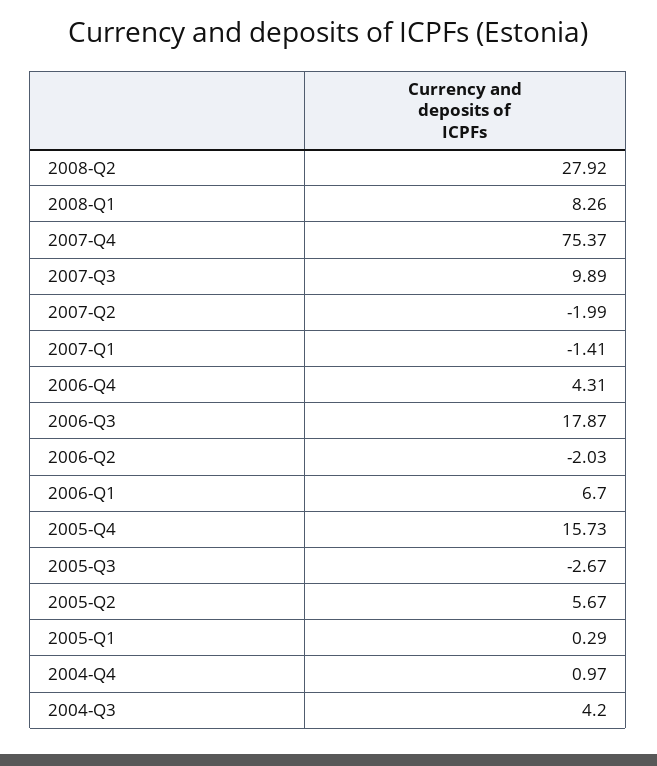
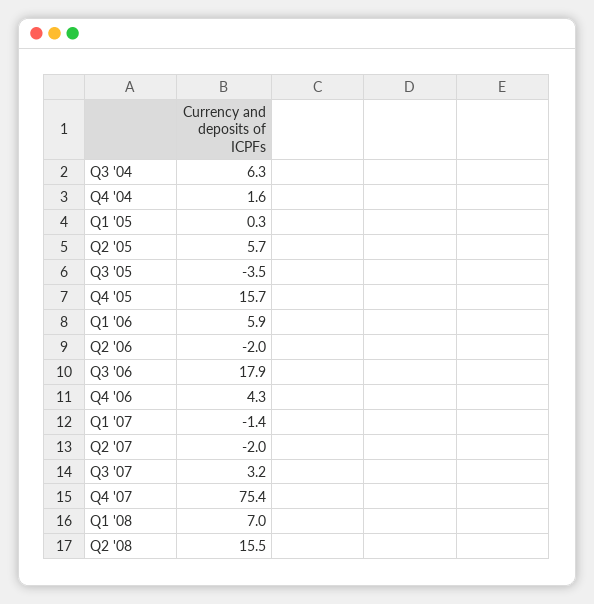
2008-Q2: 27.92 -> 15.5
2008-Q1: 8.26 -> 7
2007-Q3: 9.89 -> 3.2
2006-Q1: 6.7 -> 5.9
2005-Q3: -2.67 -> -3.5
2004-Q4: 0.97 -> 1.6
2004-Q3: 4.2 -> 6.3

